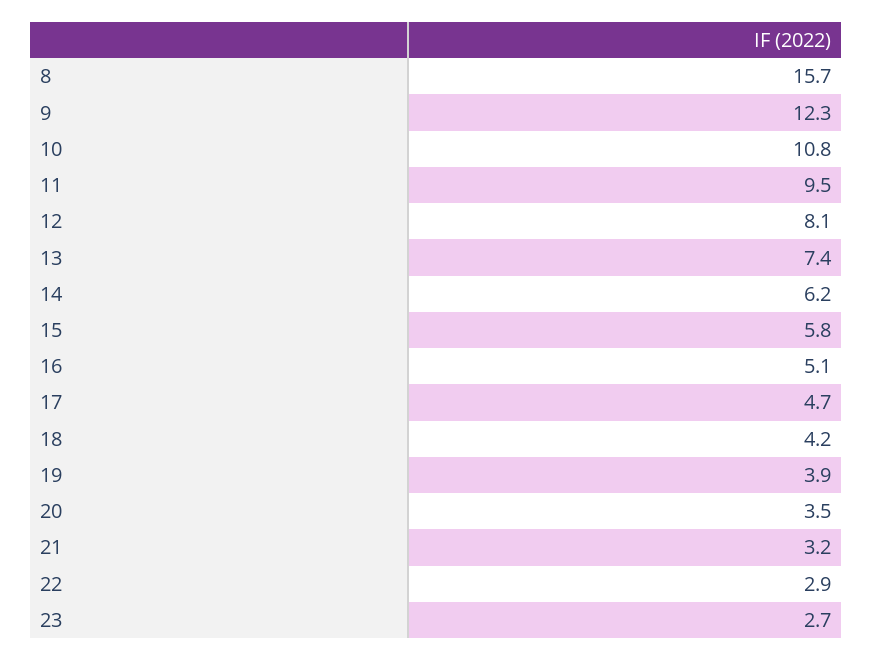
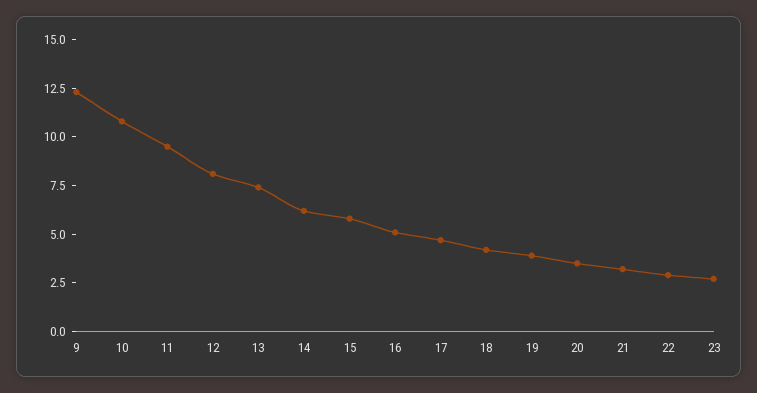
8: 15.7 -> none

